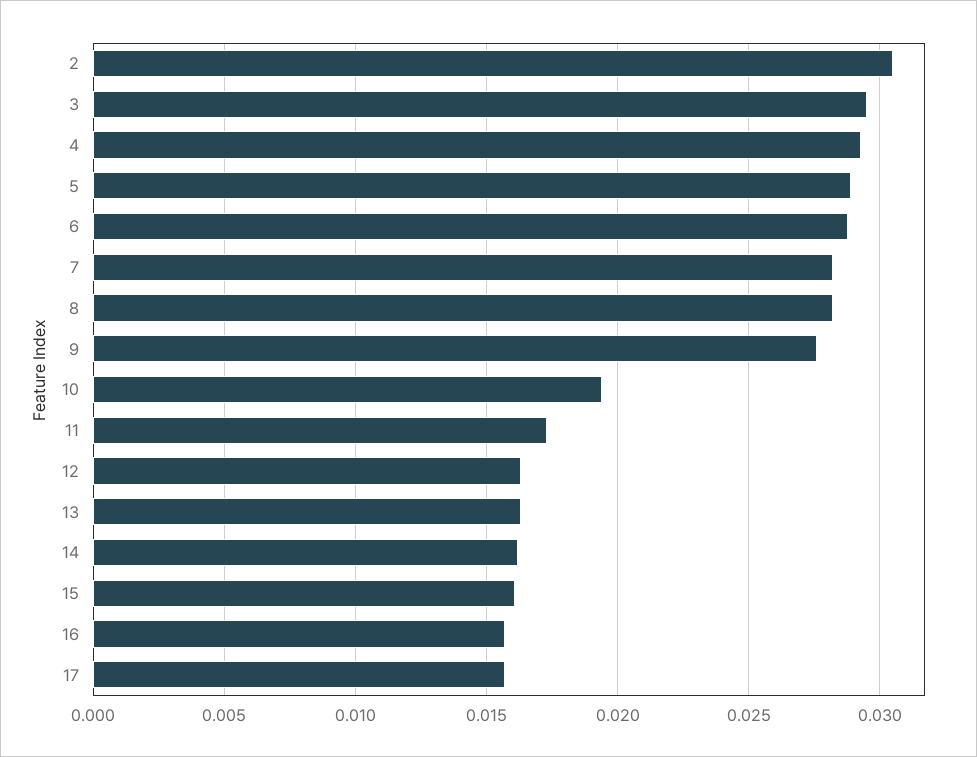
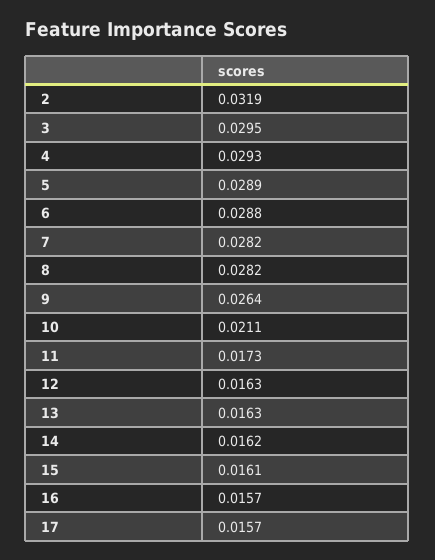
2: 0.0305 -> 0.0319
9: 0.0275 -> 0.0264
10: 0.0195 -> 0.0211

